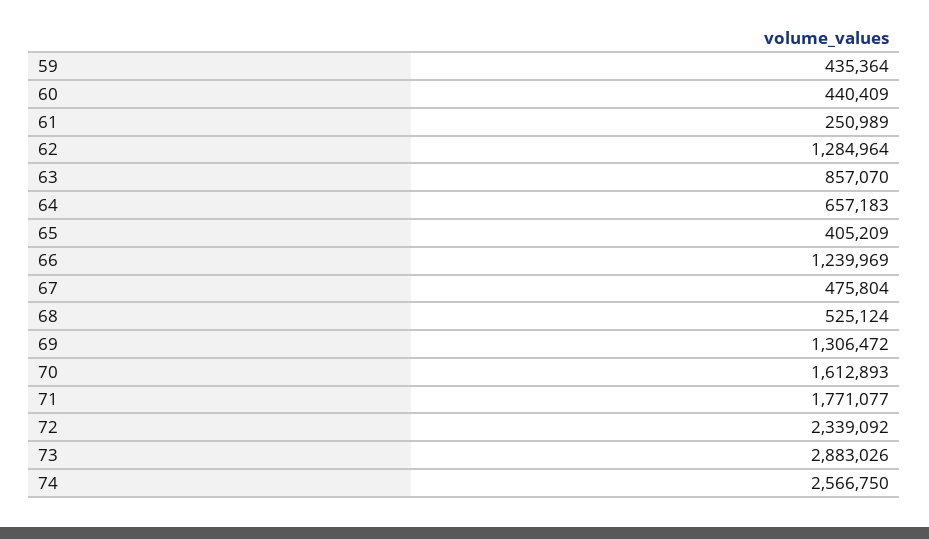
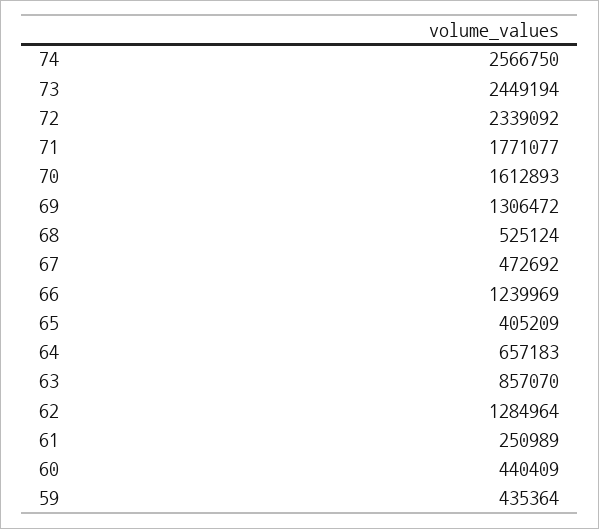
67: 475804 -> 472692
73: 2883026 -> 2449194

